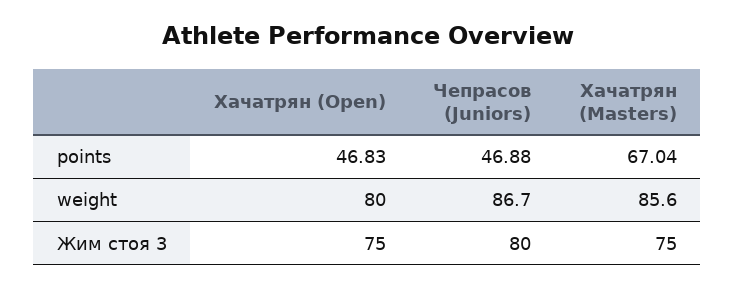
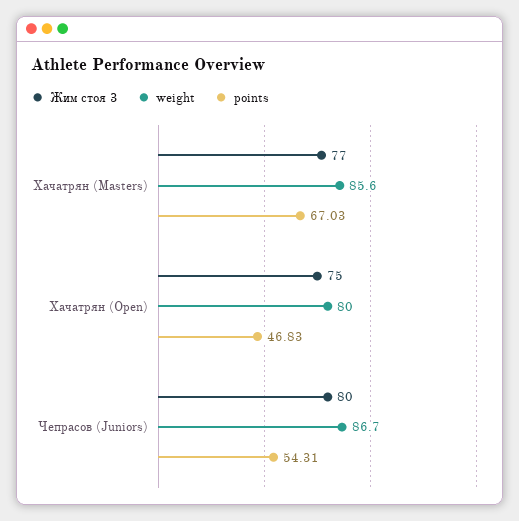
points, Чепрасов (Juniors): 46.88 -> 54.31
points, Хачатрян (Masters): 67.04 -> 67.03
Жим стоя 3, Хачатрян (Masters): 75 -> 77

